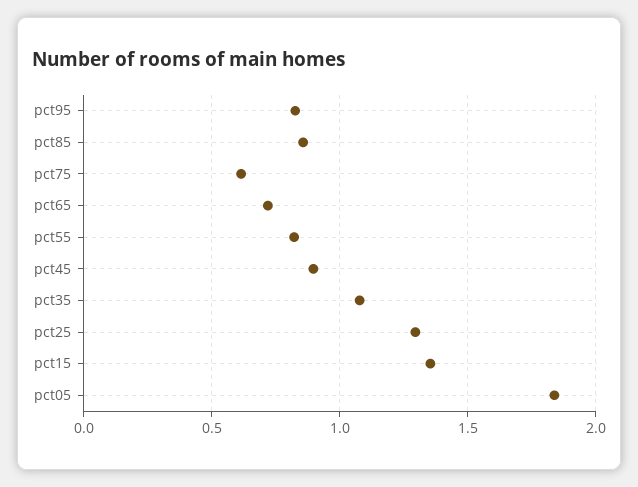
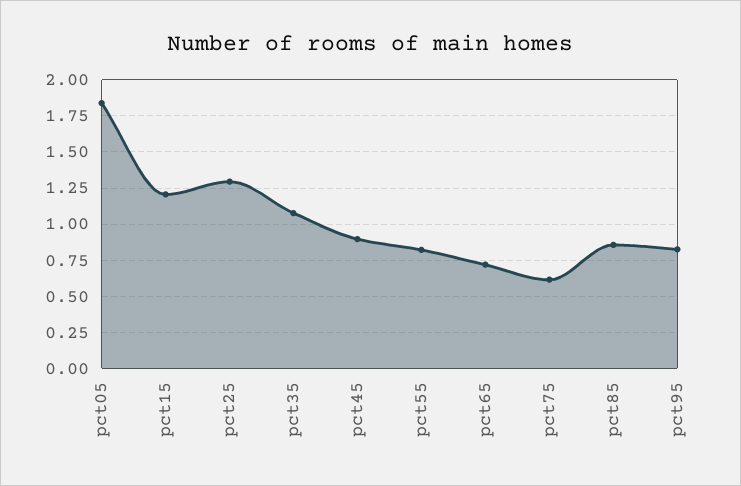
pct15: 1.35 -> 1.2

